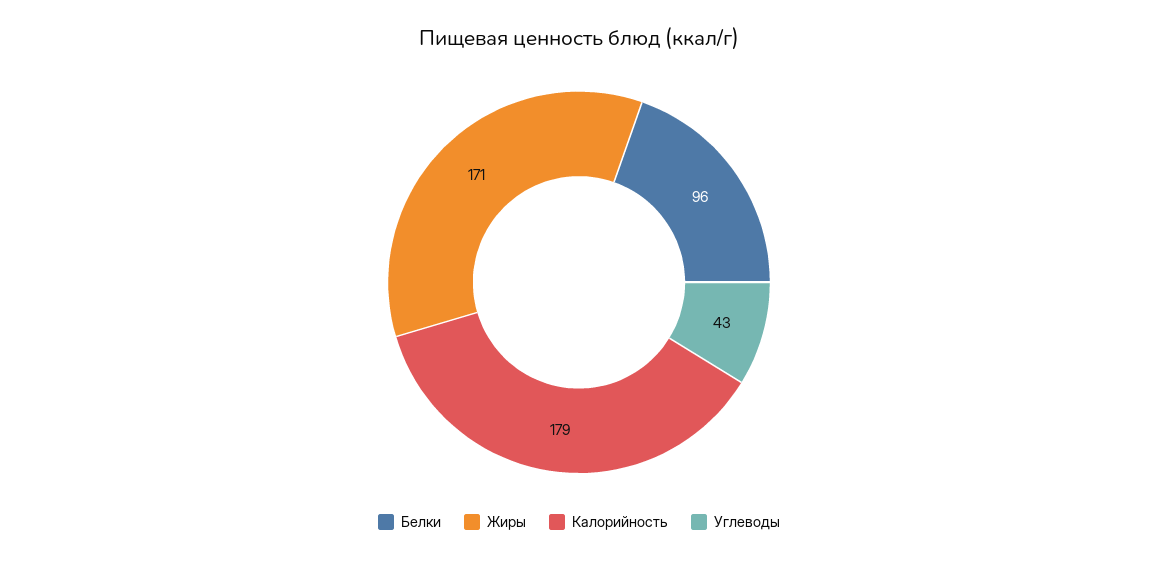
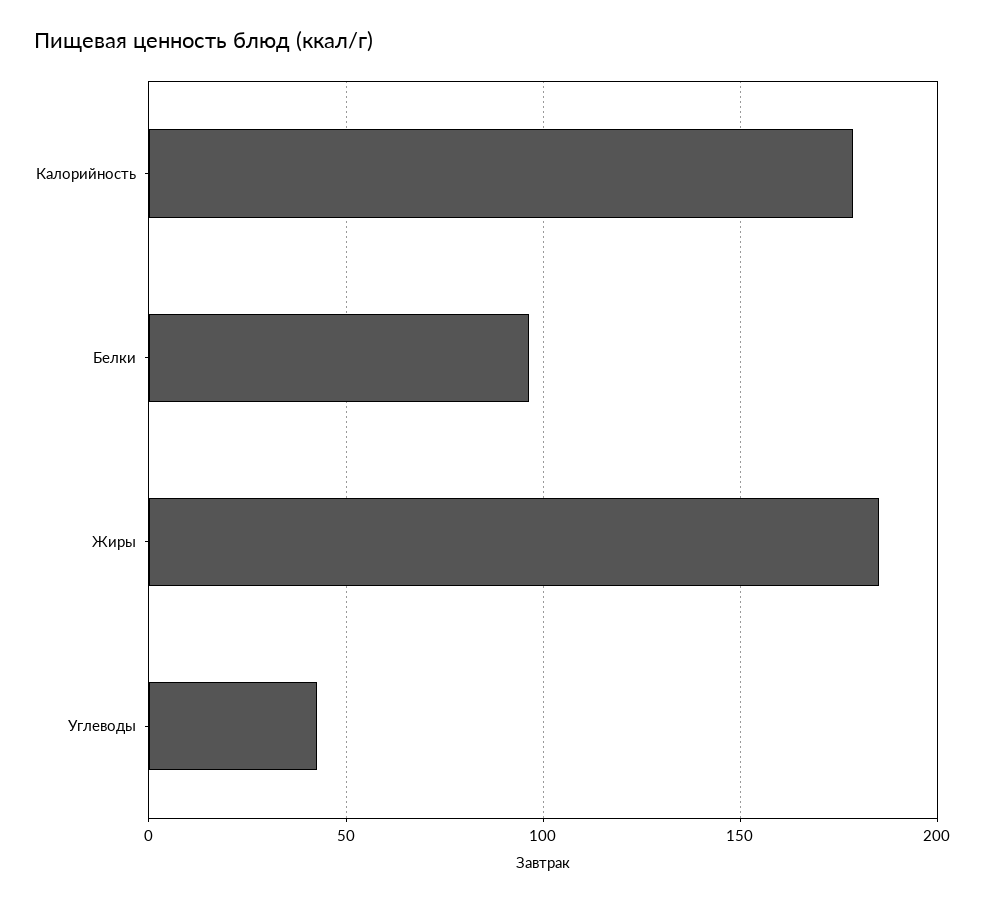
Жиры: 171 -> 185

